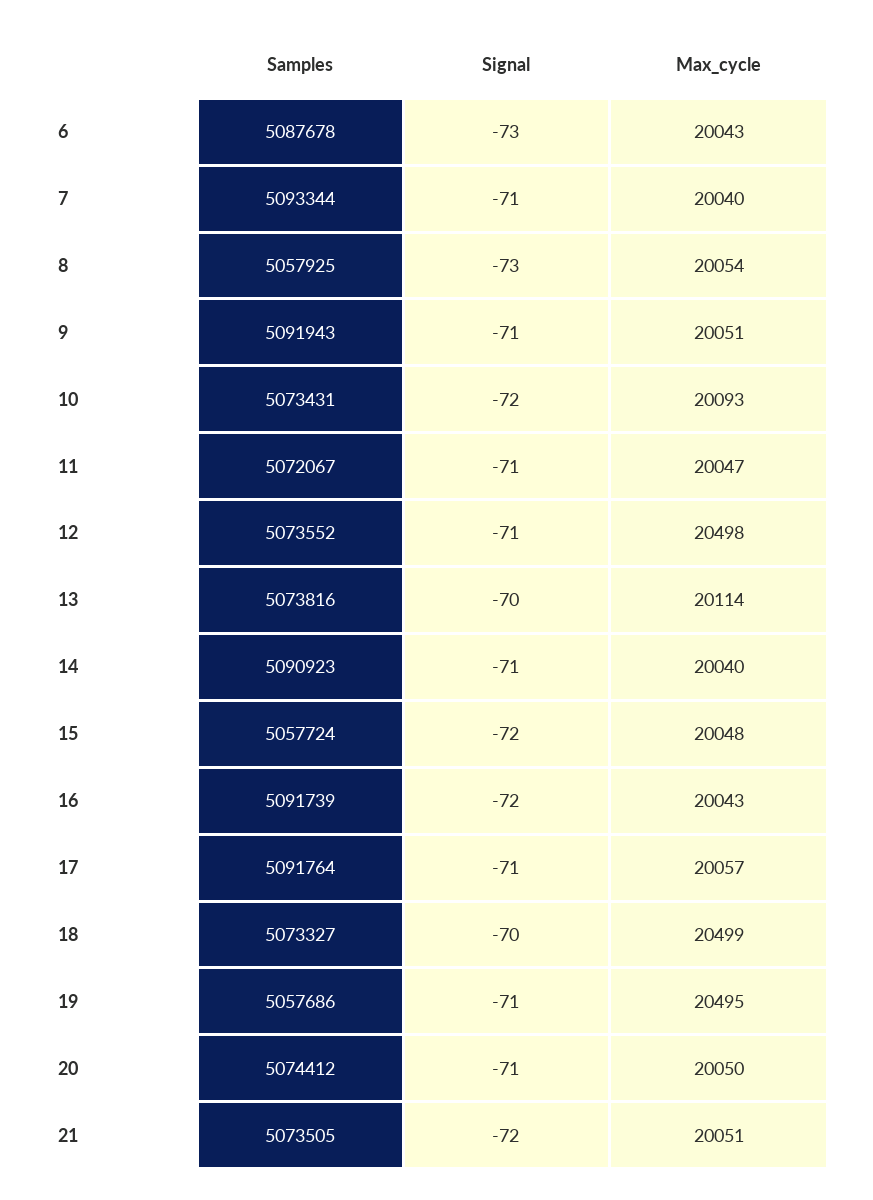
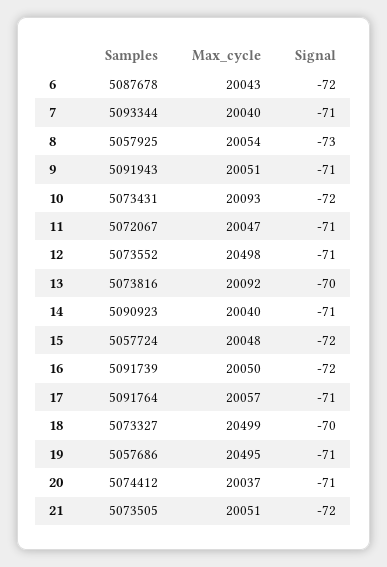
Signal, 6: -73 -> -72
Max_cycle, 13: 20114 -> 20092
Max_cycle, 16: 20043 -> 20050
Max_cycle, 20: 20050 -> 20037

